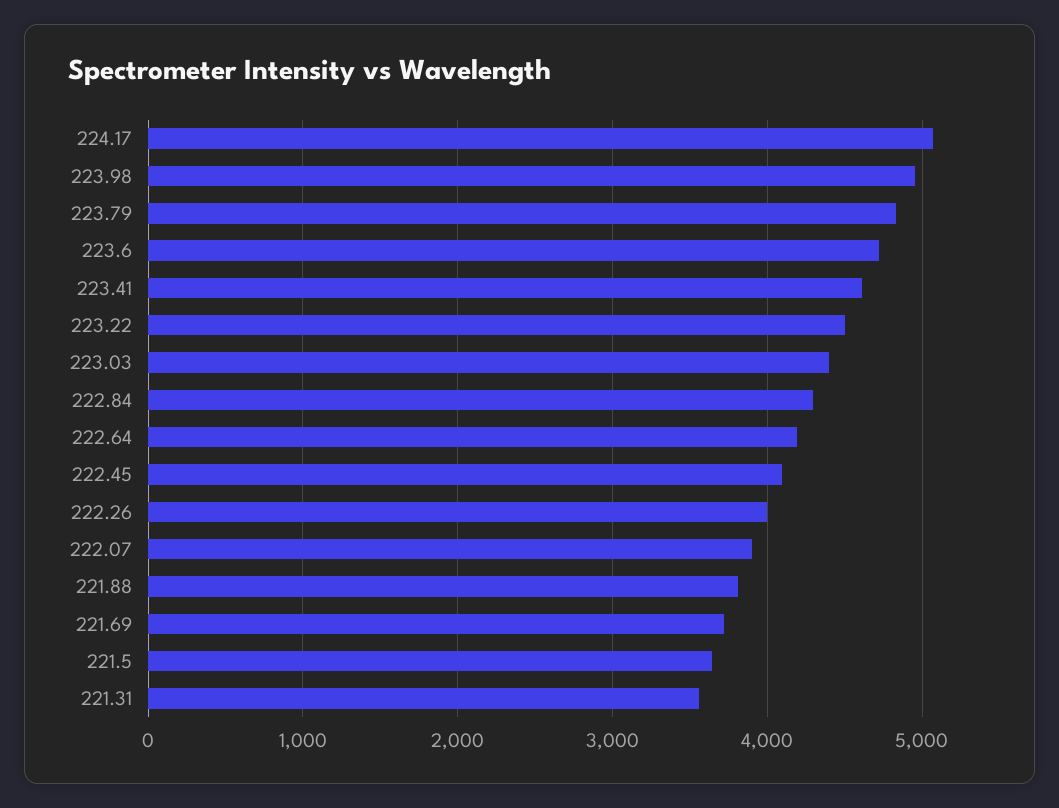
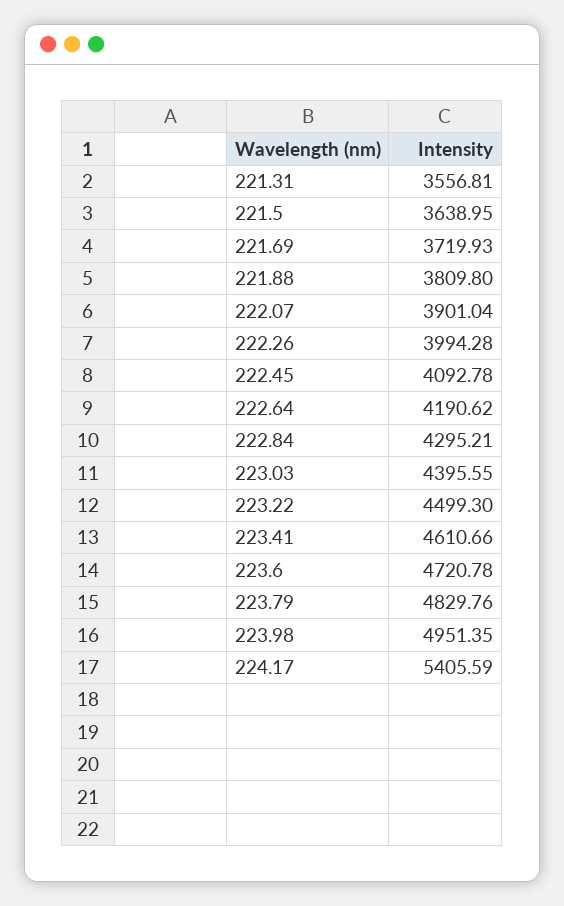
224.17: 5100 -> 5405.59

